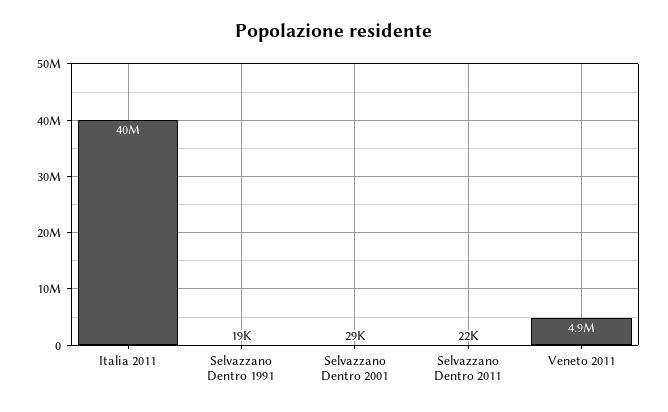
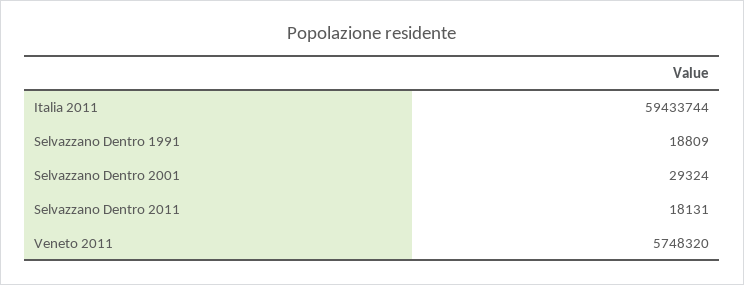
Italia 2011: 40000000 -> 59433744
Selvazzano Dentro 2011: 22000 -> 18131
Veneto 2011: 4900000 -> 5748320

